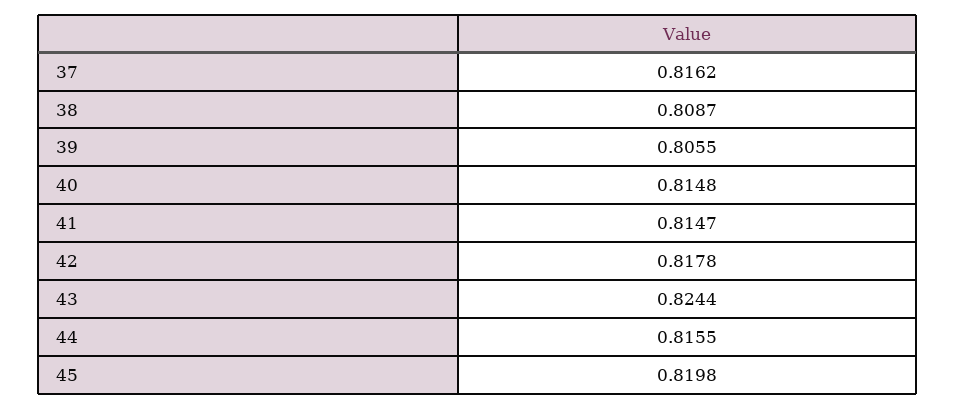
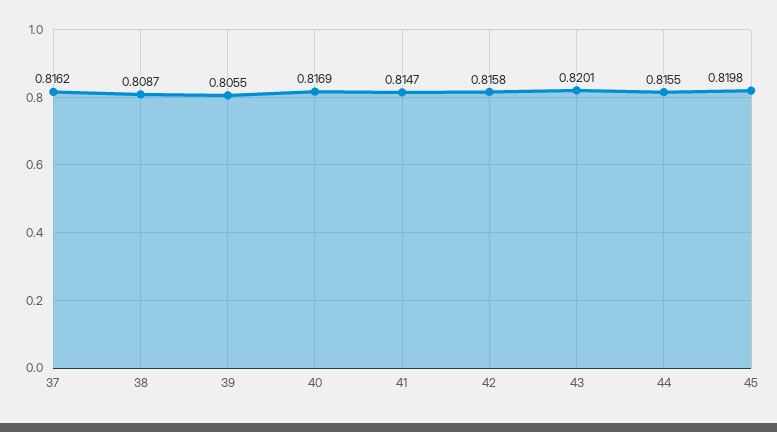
40: 0.8148 -> 0.8169
42: 0.8178 -> 0.8158
43: 0.8244 -> 0.8201

